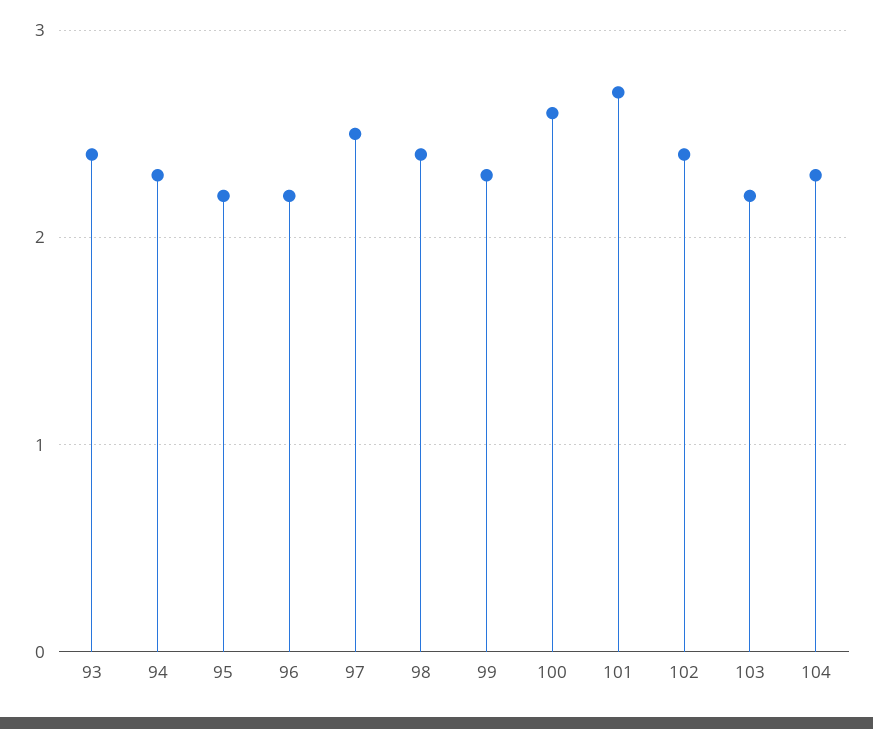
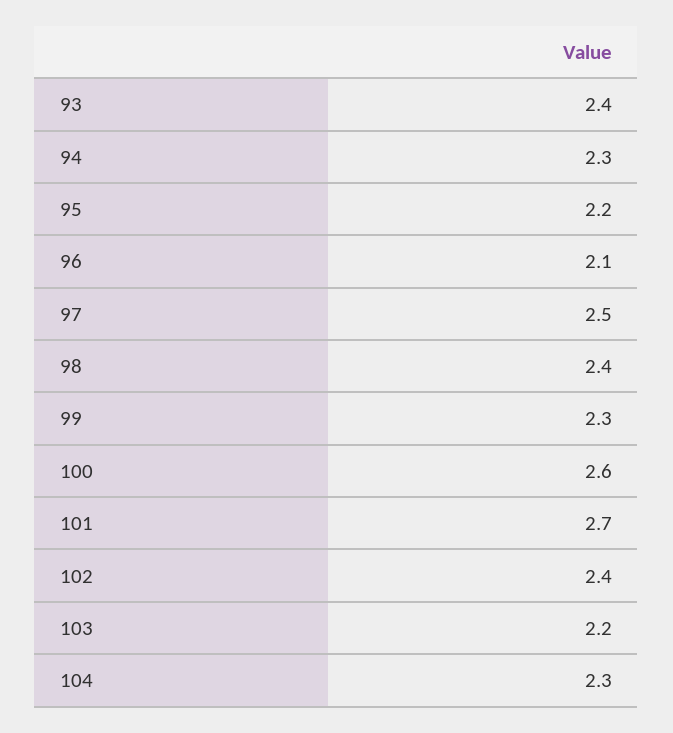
96: 2.2 -> 2.1

